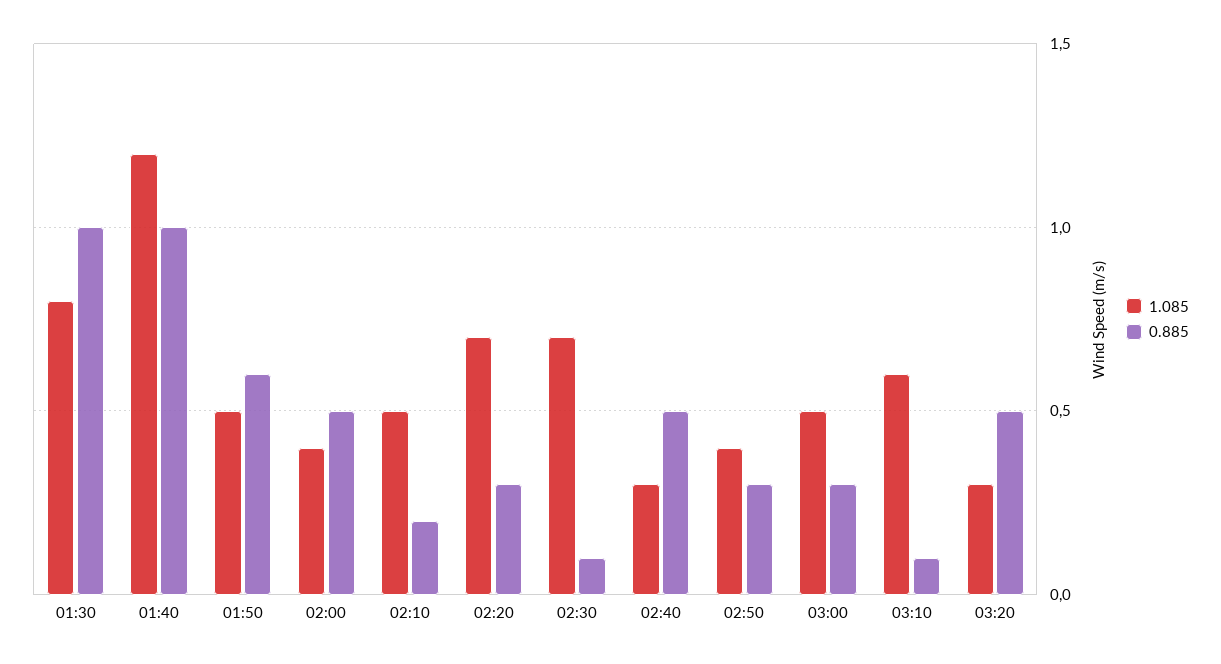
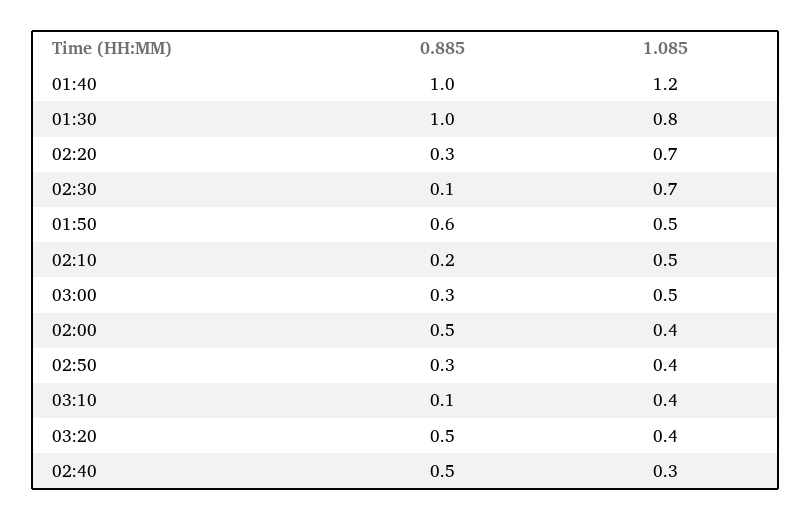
1.085, 03:10: 0.6 -> 0.4
1.085, 03:20: 0.3 -> 0.4

